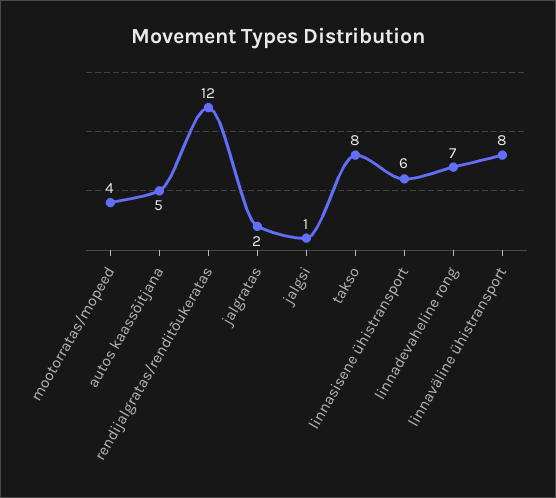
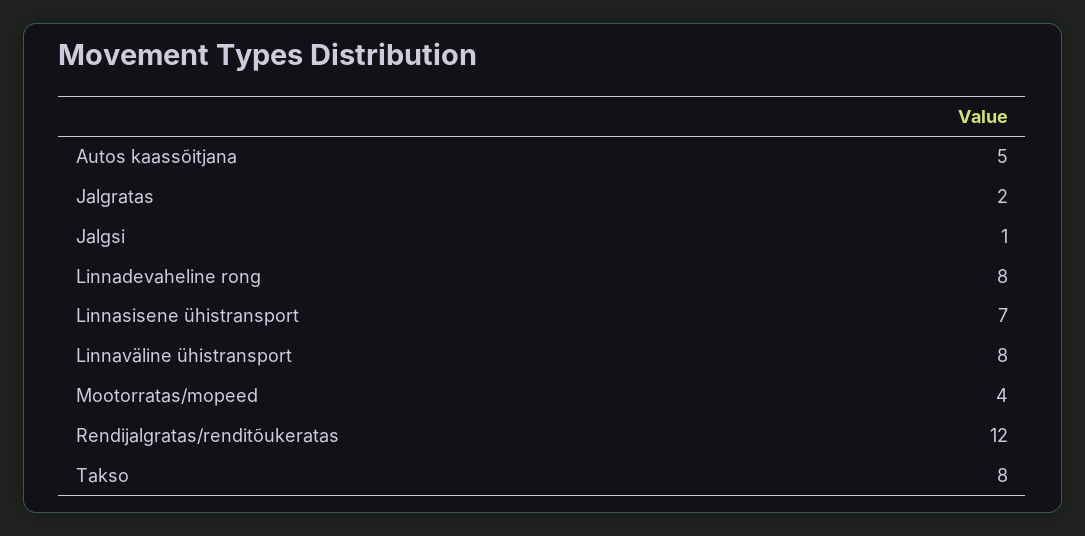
linnasisene ühistransport: 6 -> 7
linnadevaheline rong: 7 -> 8

